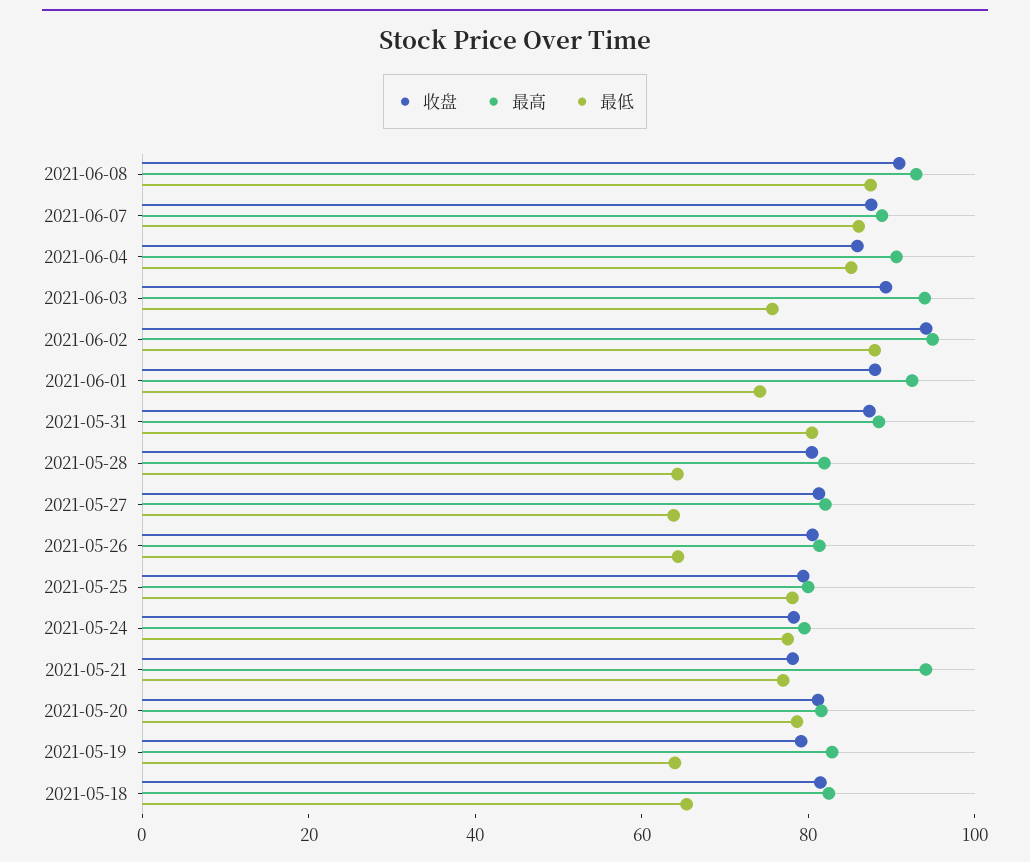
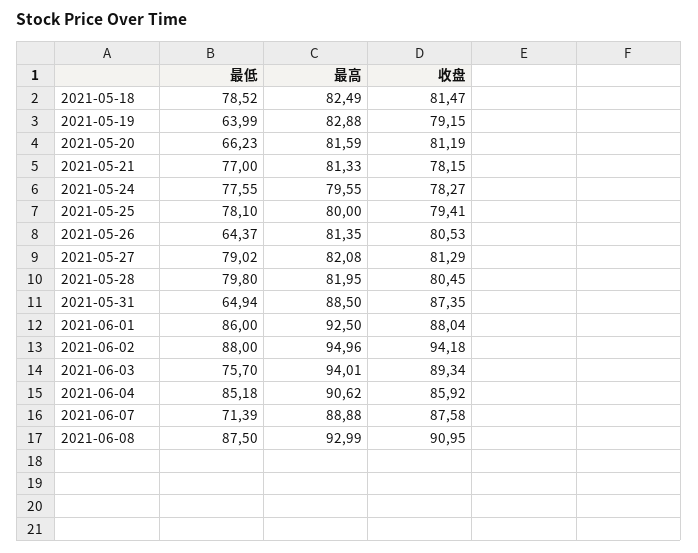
最低, 2021-06-07: 85 -> 71.39
最低, 2021-06-01: 75 -> 86
最低, 2021-05-31: 80 -> 64.94
最低, 2021-05-28: 65 -> 79.8
最低, 2021-05-27: 65 -> 79.02
最高, 2021-05-21: 95 -> 81.33
最低, 2021-05-20: 80 -> 66.23
最低, 2021-05-18: 65 -> 78.52

